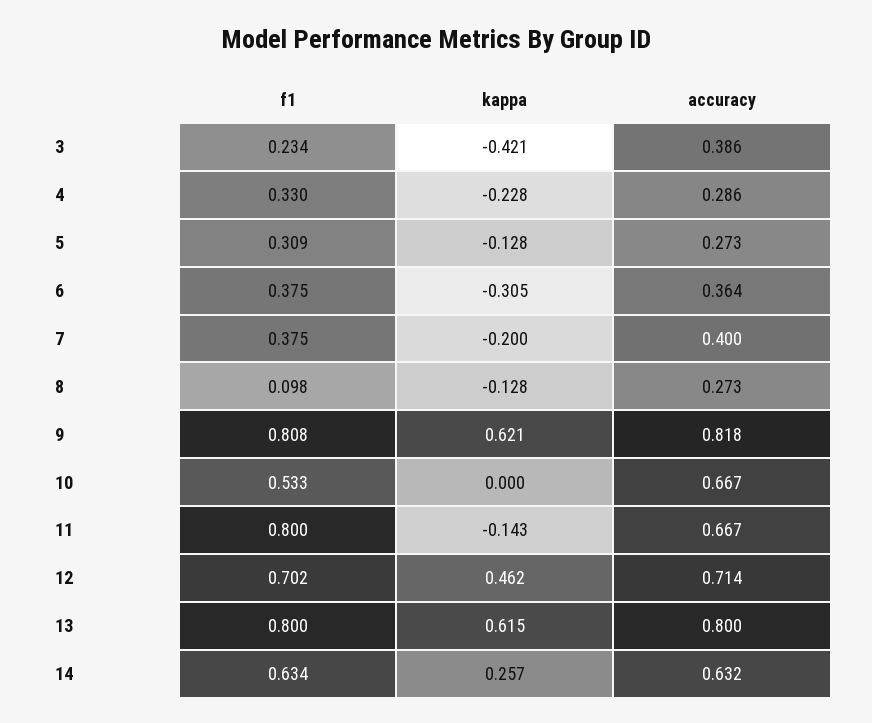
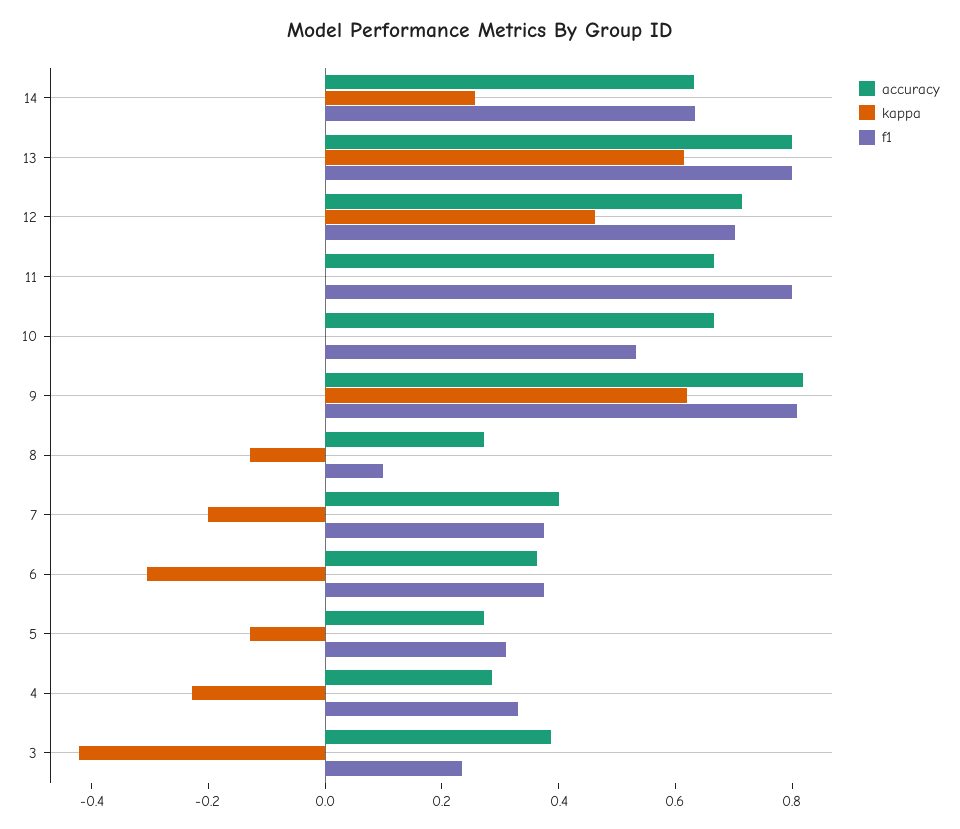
kappa, 11: -0.143 -> 0

